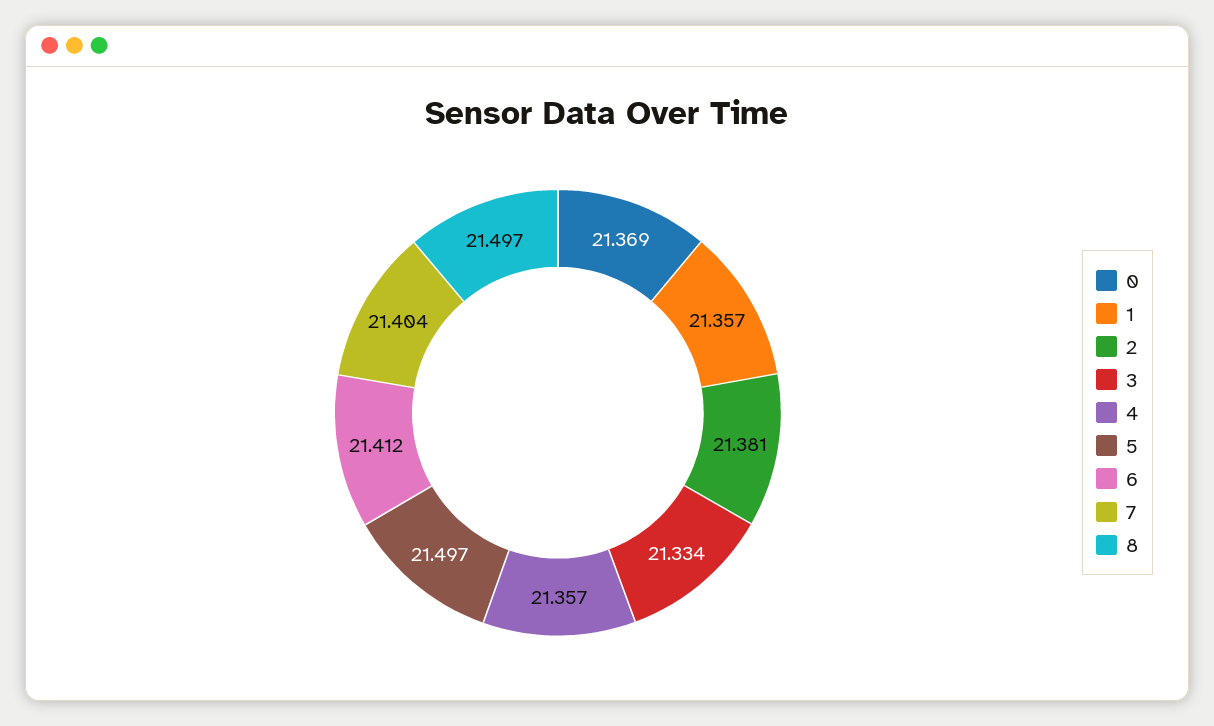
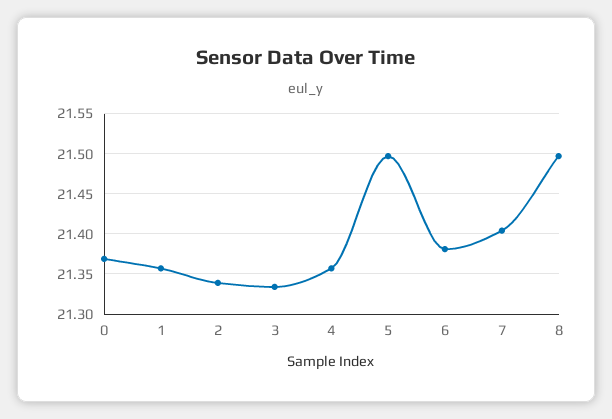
2: 21.381 -> 21.34
6: 21.412 -> 21.38

